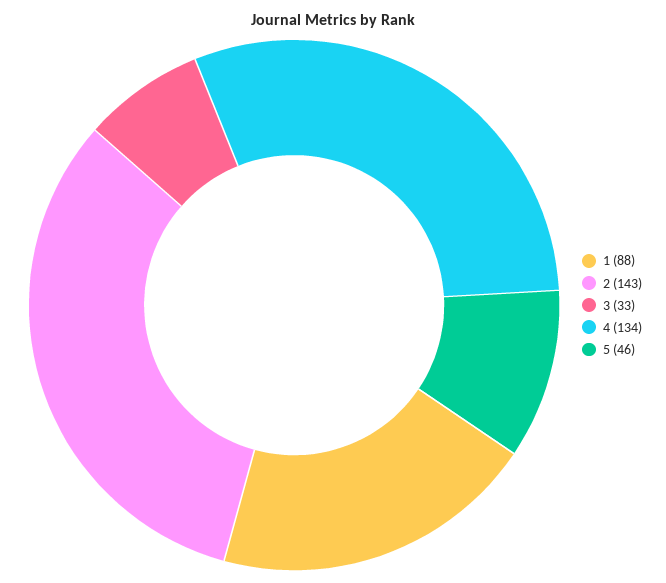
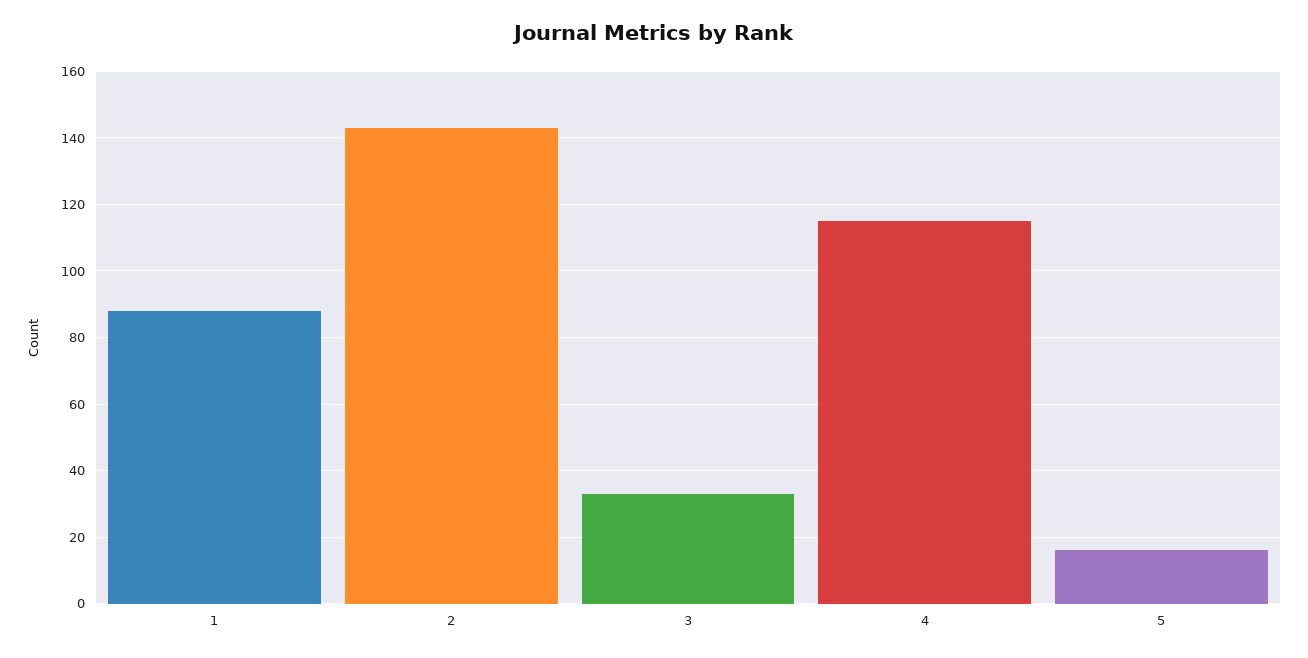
4: 134 -> 115
5: 46 -> 15

